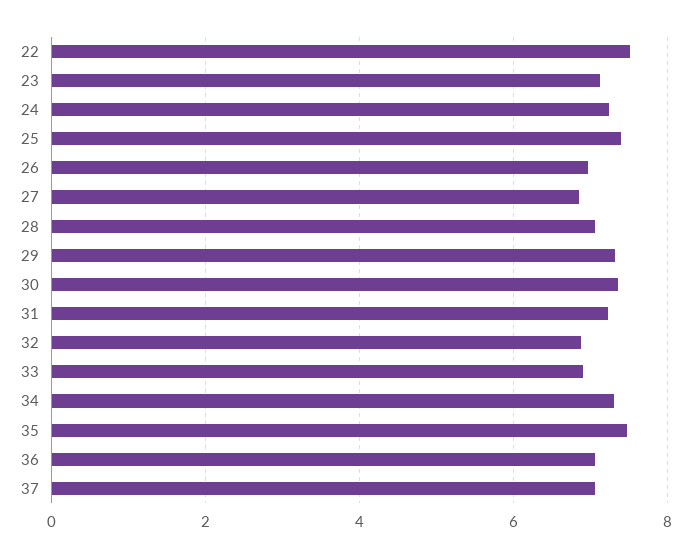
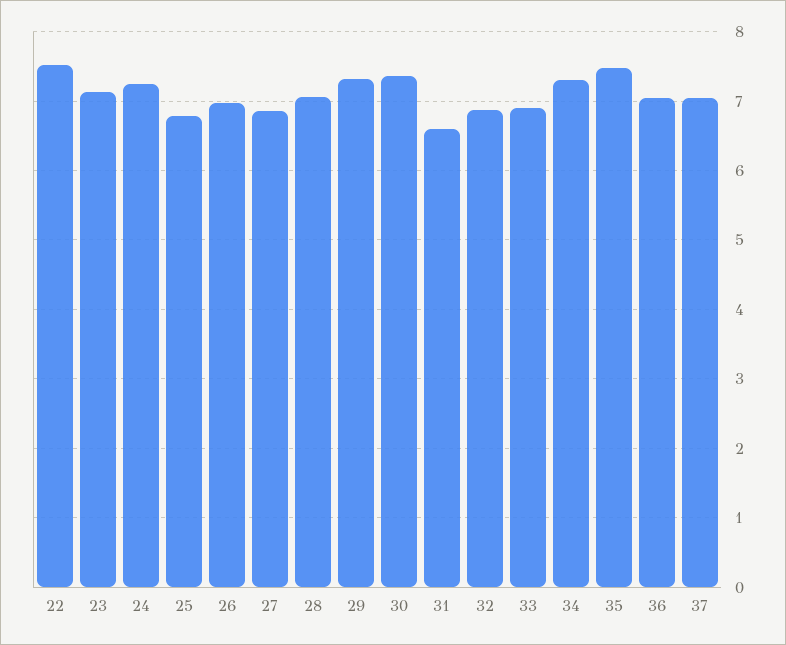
25: 7.4 -> 6.8
31: 7.2 -> 6.6

